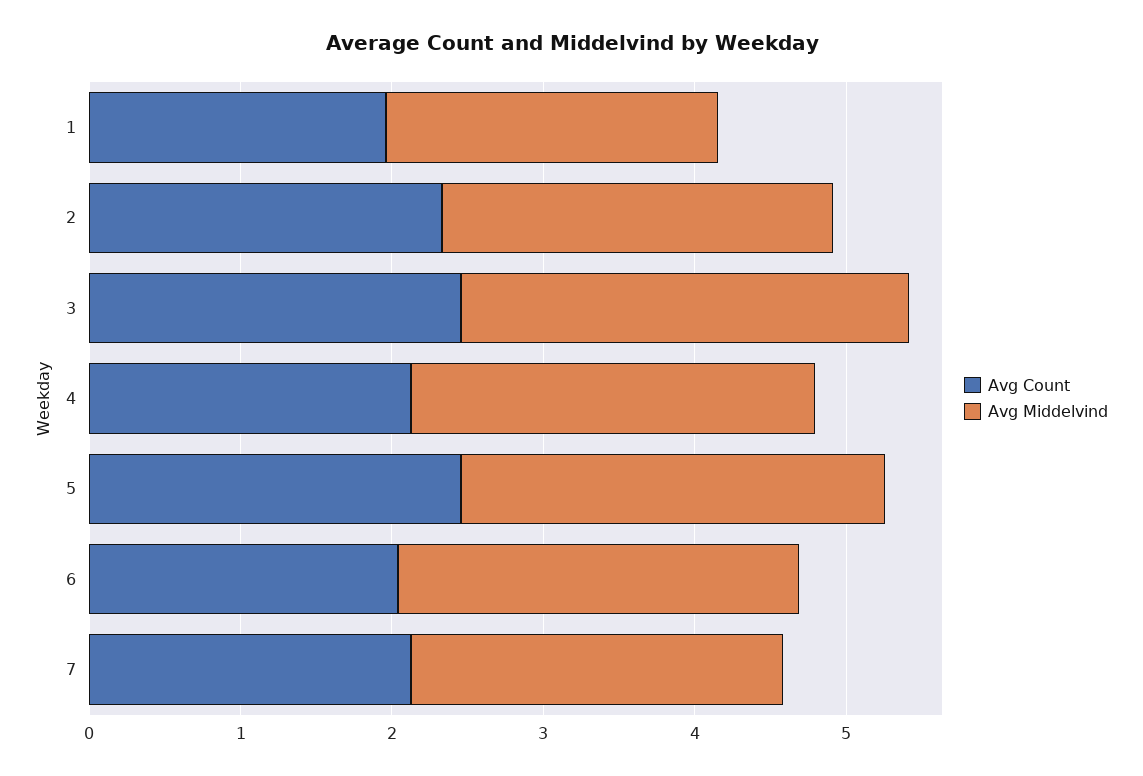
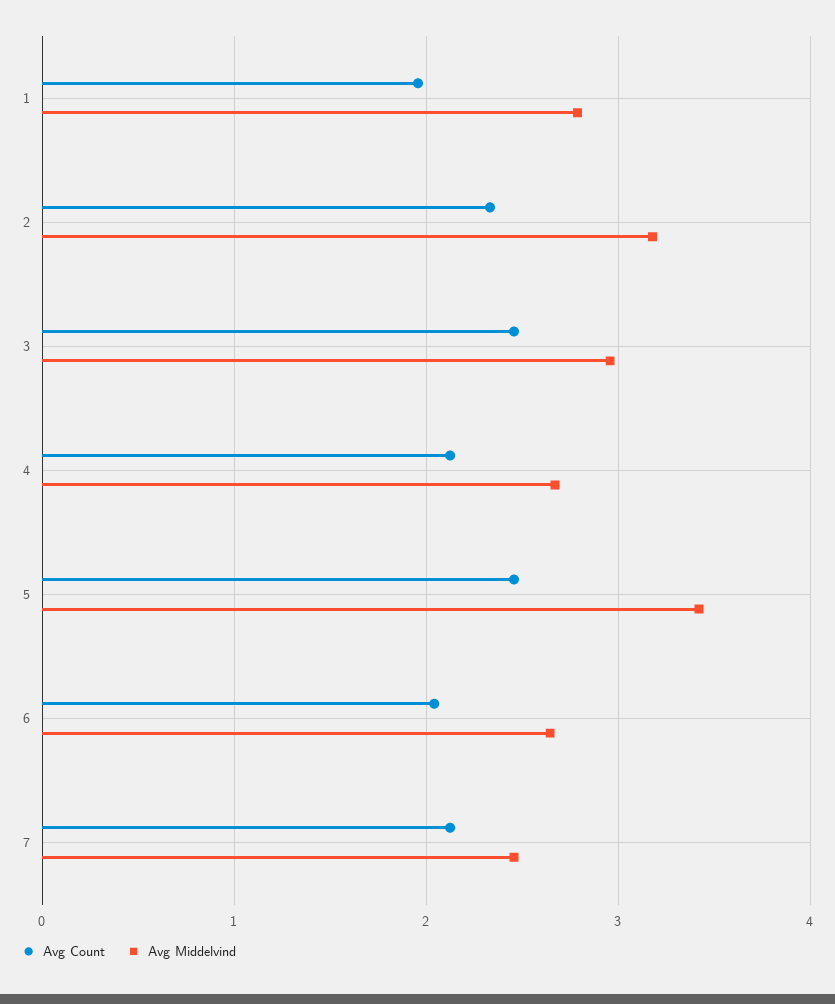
Avg Middelvind, 1: 2.2 -> 2.8
Avg Middelvind, 2: 2.6 -> 3.2
Avg Middelvind, 5: 2.8 -> 3.4

